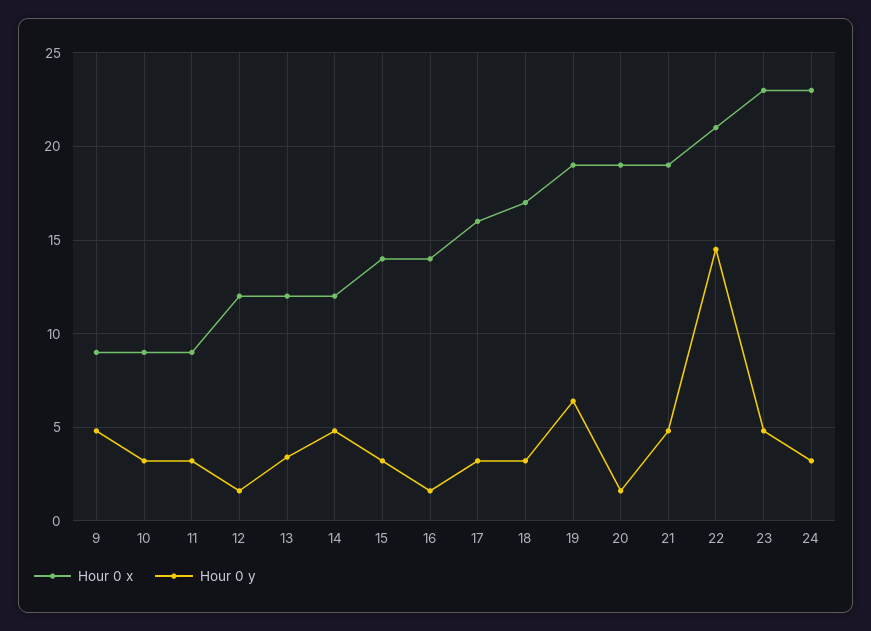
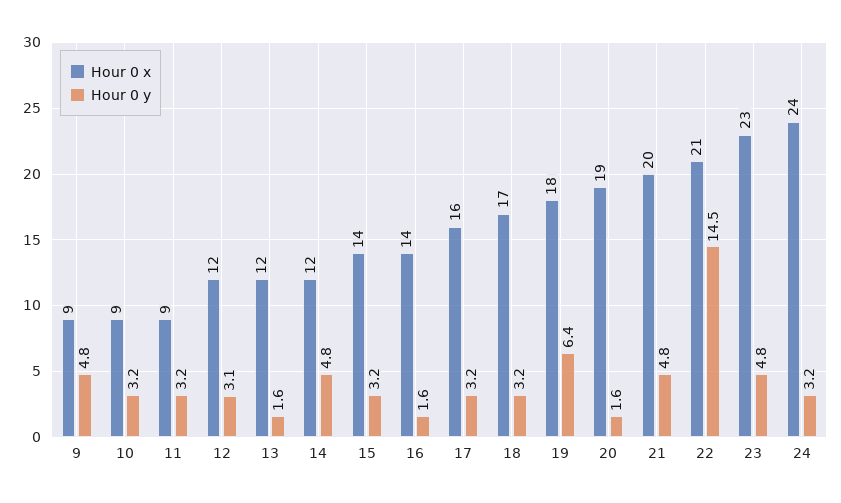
Hour 0 y, 12: 1.5 -> 3.1
Hour 0 y, 13: 3.5 -> 1.6
Hour 0 x, 19: 19 -> 18
Hour 0 x, 21: 19 -> 20
Hour 0 x, 24: 23 -> 24

